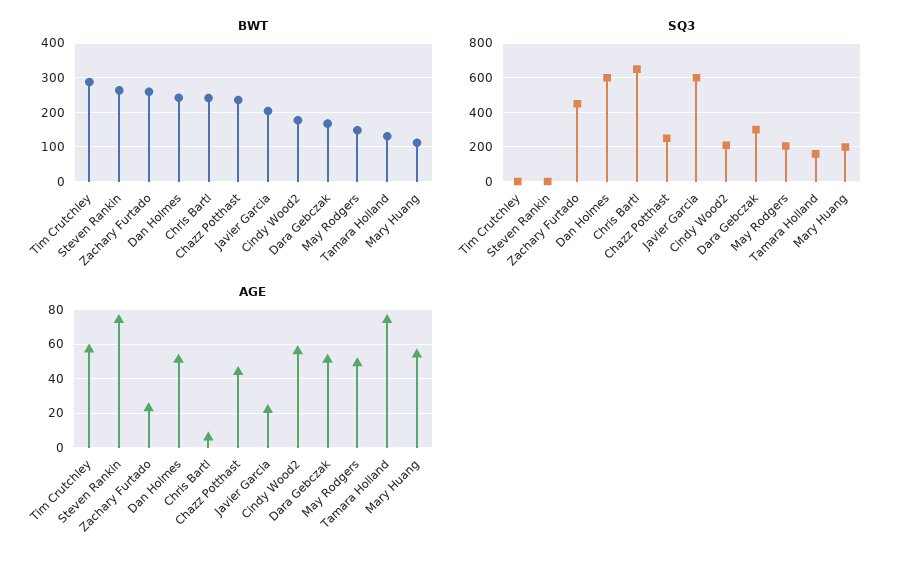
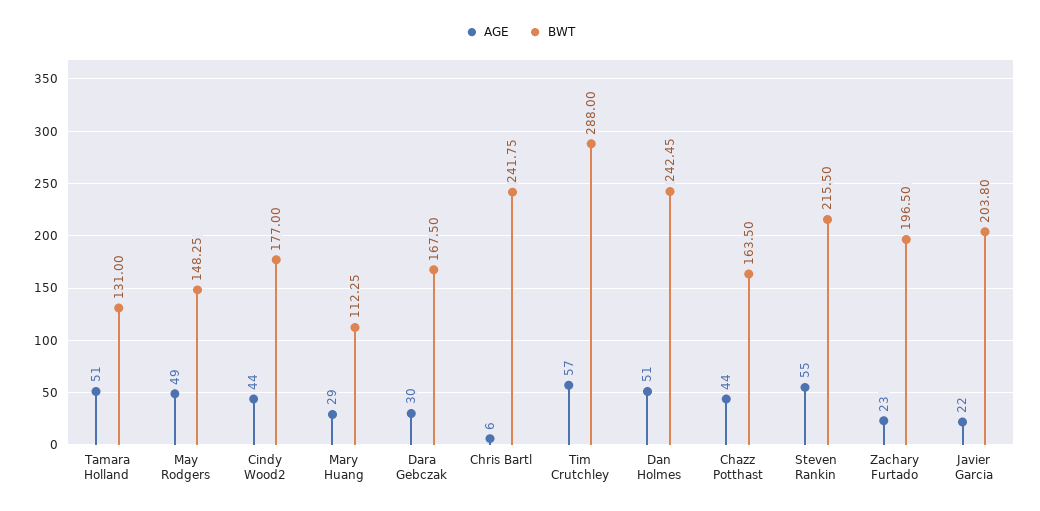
BWT, Steven Rankin: 260 -> 215.5
BWT, Zachary Furtado: 260 -> 196.5
BWT, Chazz Potthast: 240 -> 163.5
SQ3, Tim Crutchley: 0 -> none
SQ3, Steven Rankin: 0 -> none
SQ3, Zachary Furtado: 450 -> none
SQ3, Dan Holmes: 600 -> none
SQ3, Chris Bartl: 650 -> none
SQ3, Chazz Potthast: 250 -> none
SQ3, Javier Garcia: 600 -> none
SQ3, Cindy Wood2: 200 -> none
SQ3, Dara Gebczak: 300 -> none
SQ3, May Rodgers: 200 -> none
SQ3, Tamara Holland: 150 -> none
SQ3, Mary Huang: 200 -> none
AGE, Steven Rankin: 75 -> 55
AGE, Cindy Wood2: 55 -> 44
AGE, Dara Gebczak: 50 -> 30
AGE, Tamara Holland: 75 -> 51
AGE, Mary Huang: 55 -> 29

